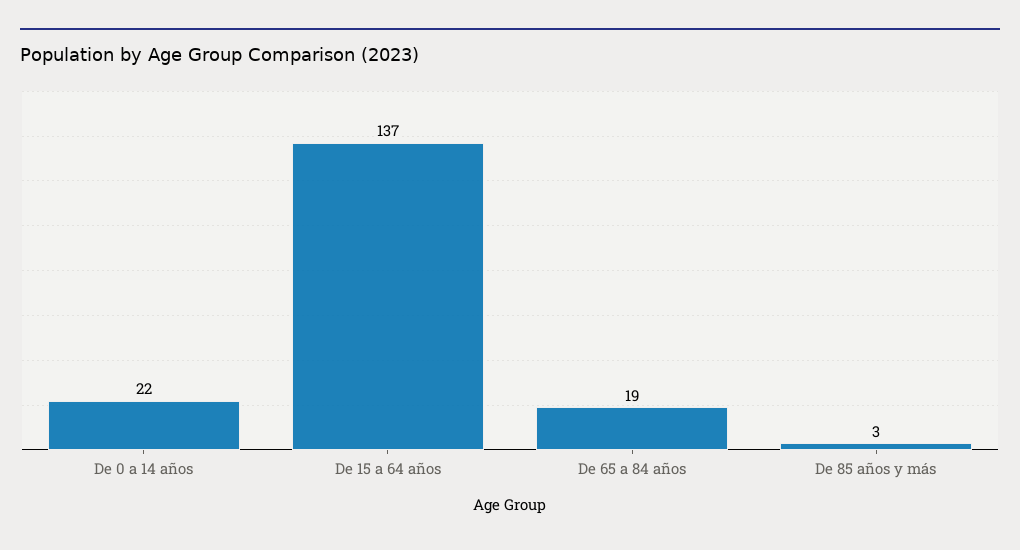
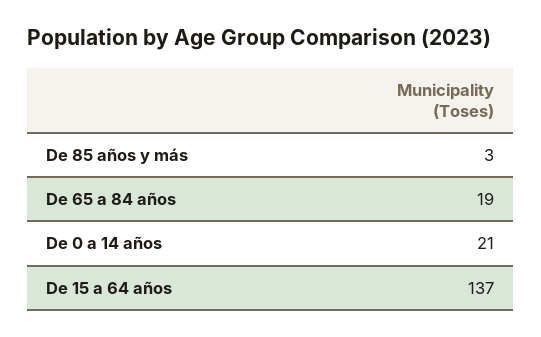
De 0 a 14 años: 22 -> 21

